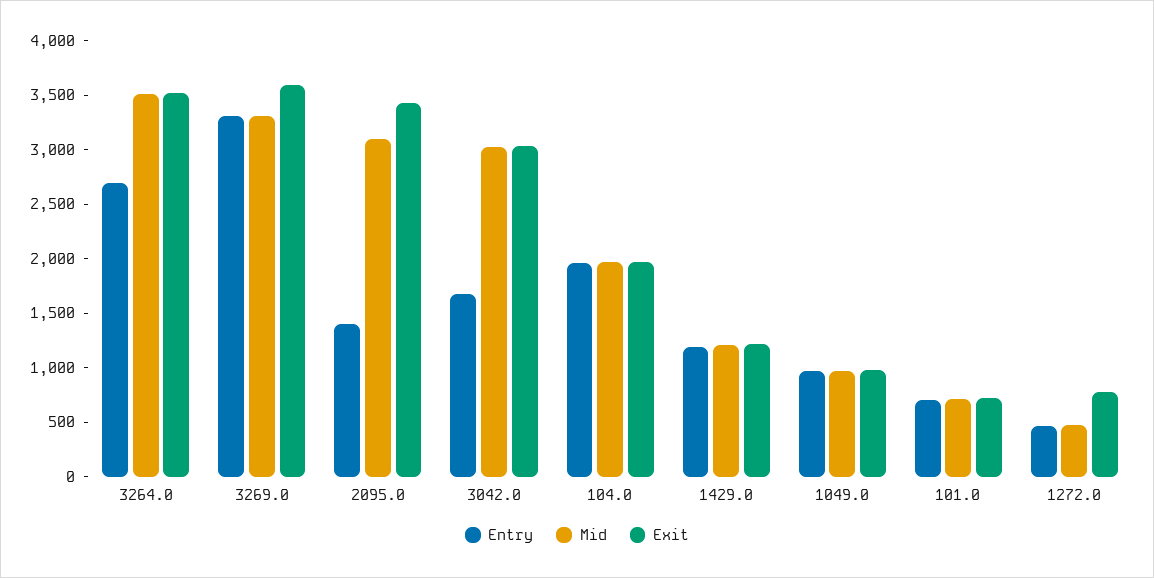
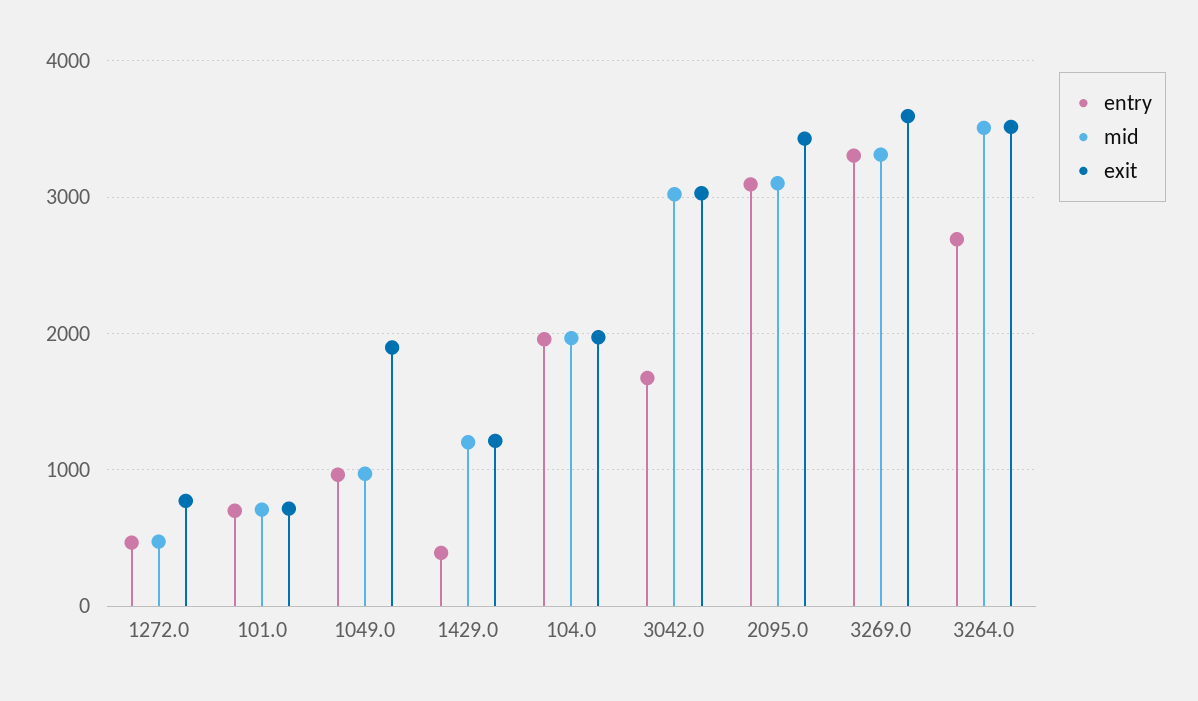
Entry, 2095.0: 1400 -> 3100
Entry, 1429.0: 1200 -> 400
Exit, 1049.0: 1000 -> 1900

